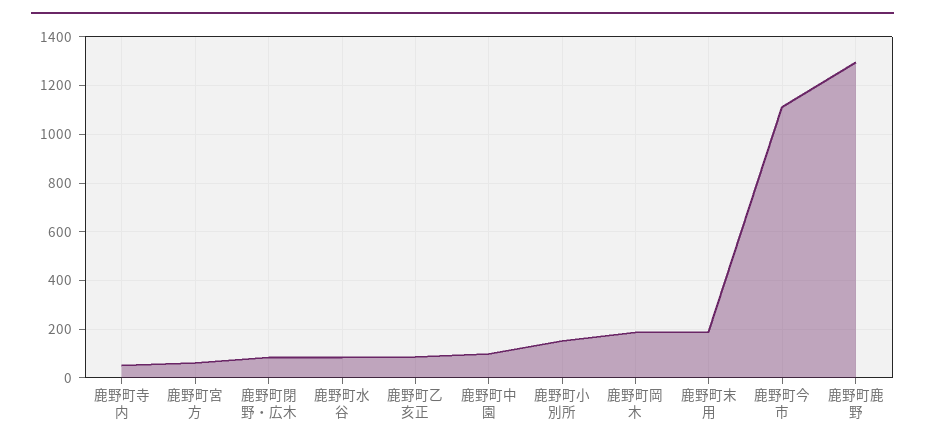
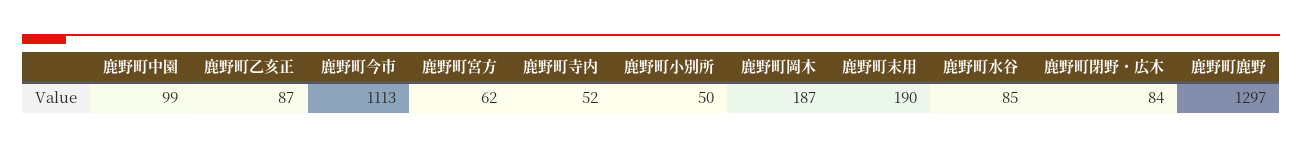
鹿野町小別所: 150 -> 50

